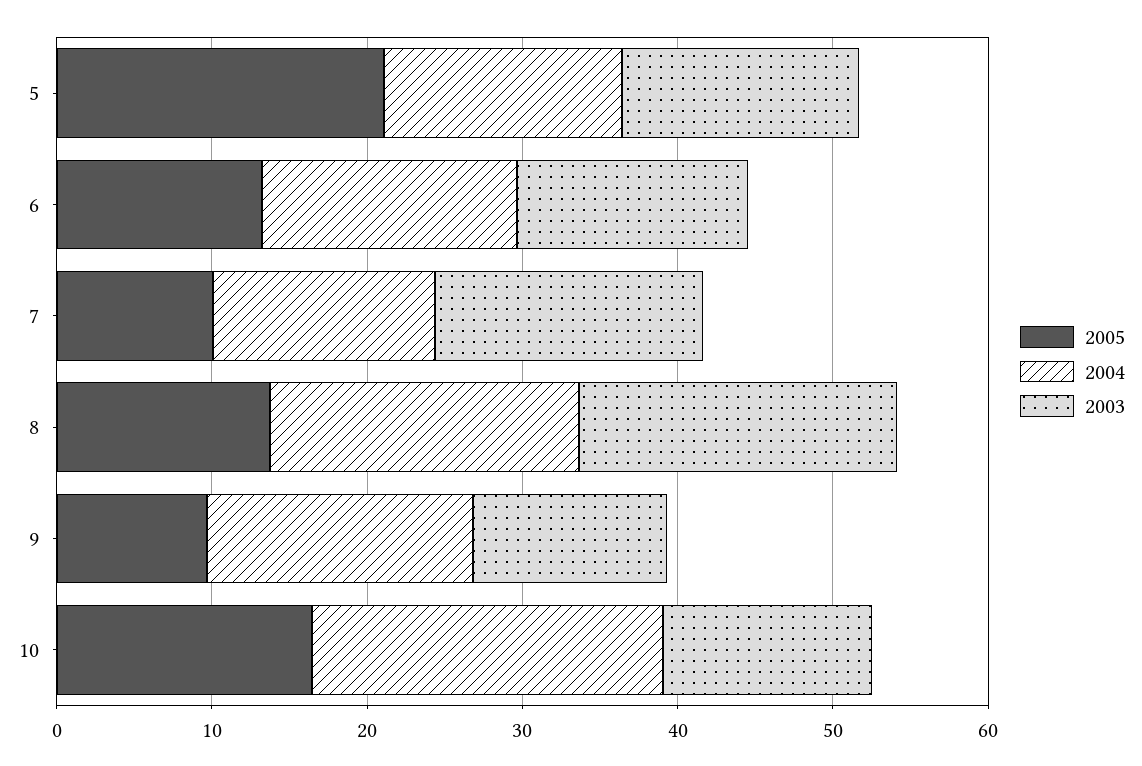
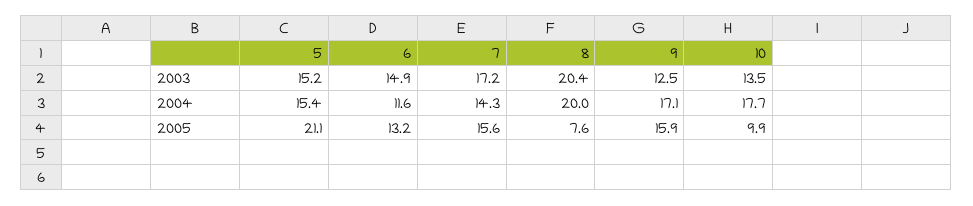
2004, 6: 16 -> 11.6
2005, 7: 10 -> 15.6
2005, 8: 14 -> 7.6
2005, 9: 10 -> 15.9
2005, 10: 16 -> 9.9
2004, 10: 22 -> 17.7

